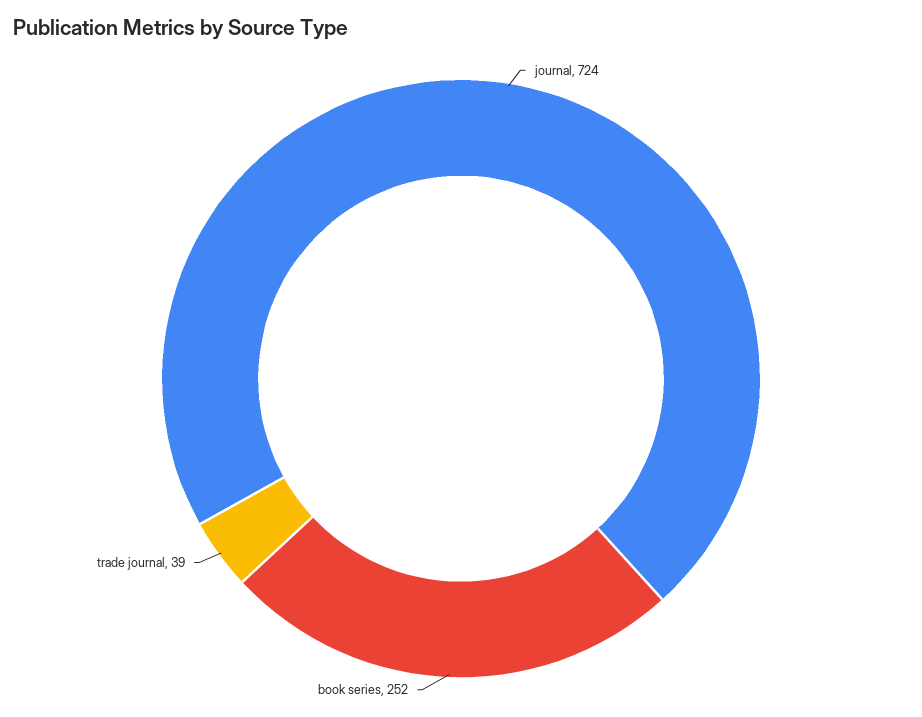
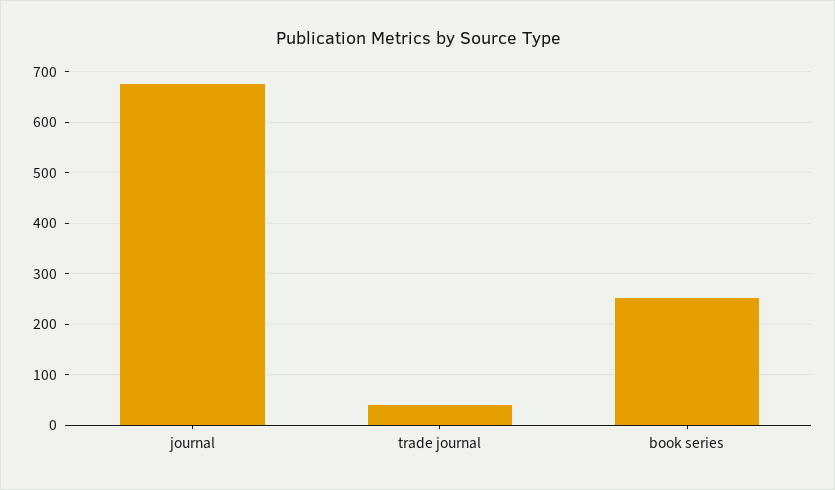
journal: 724 -> 680

